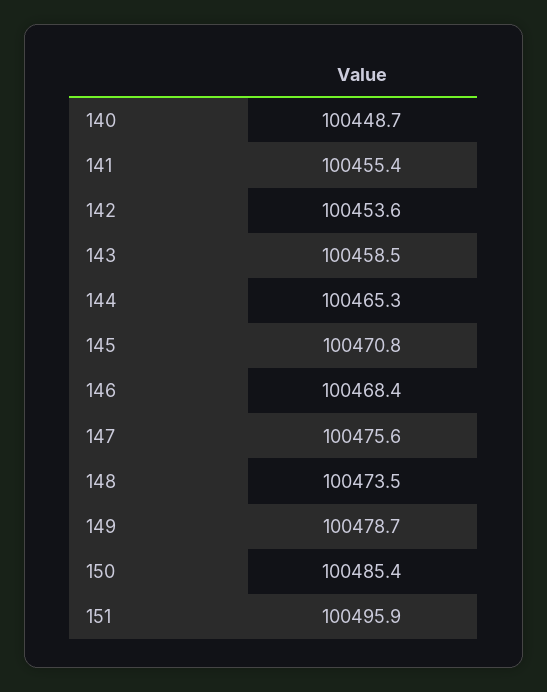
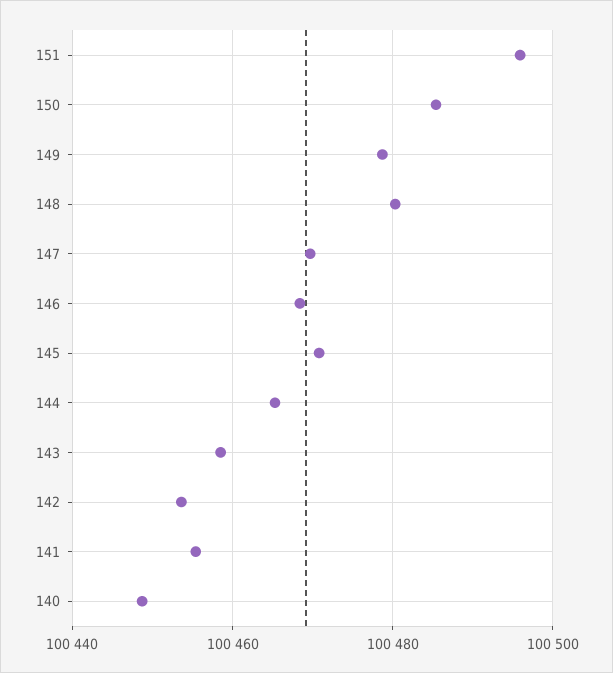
147: 100475.6 -> 100470
148: 100473.5 -> 100480

